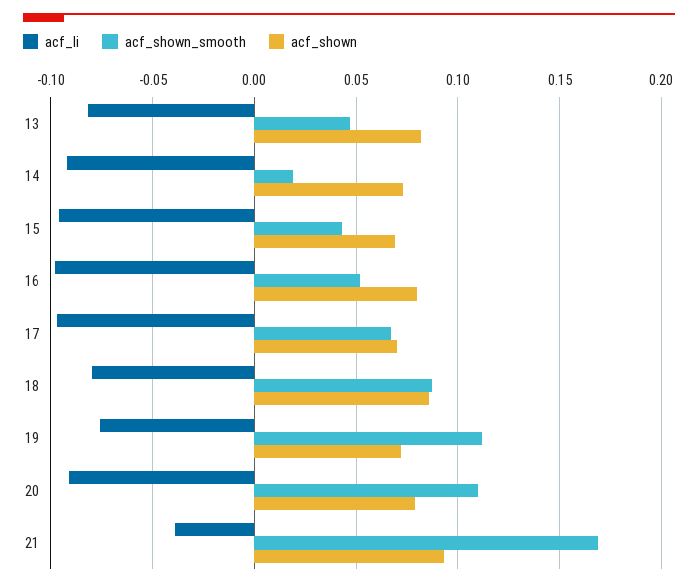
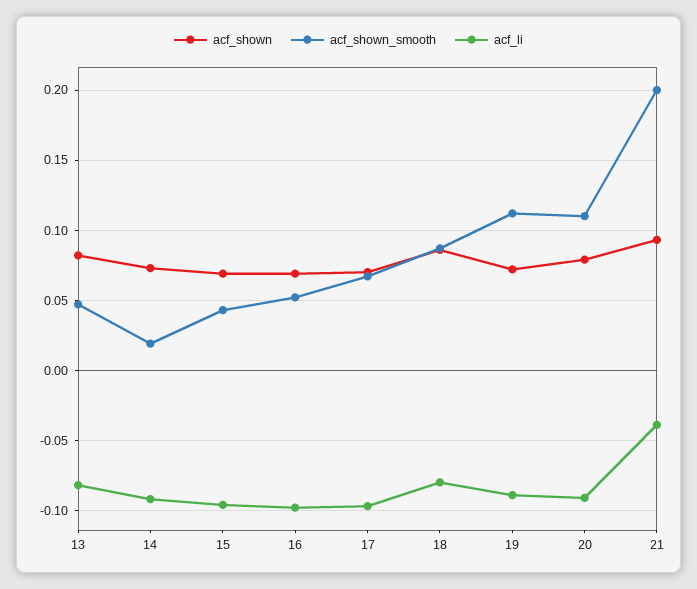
acf_shown, 16: 0.08 -> 0.07
acf_li, 19: -0.075 -> -0.09
acf_shown_smooth, 21: 0.17 -> 0.2

